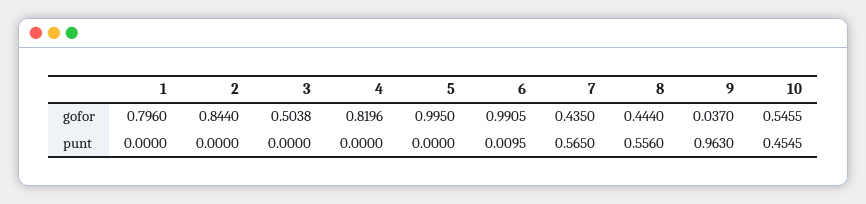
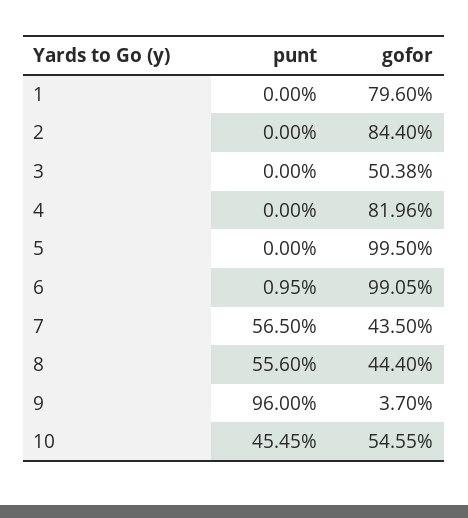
9, punt: 0.963 -> 0.96

